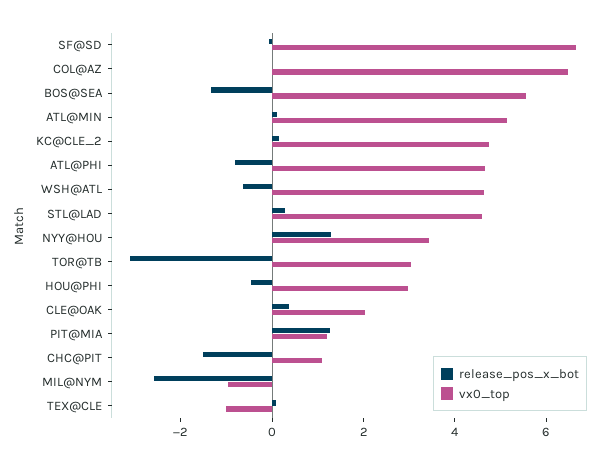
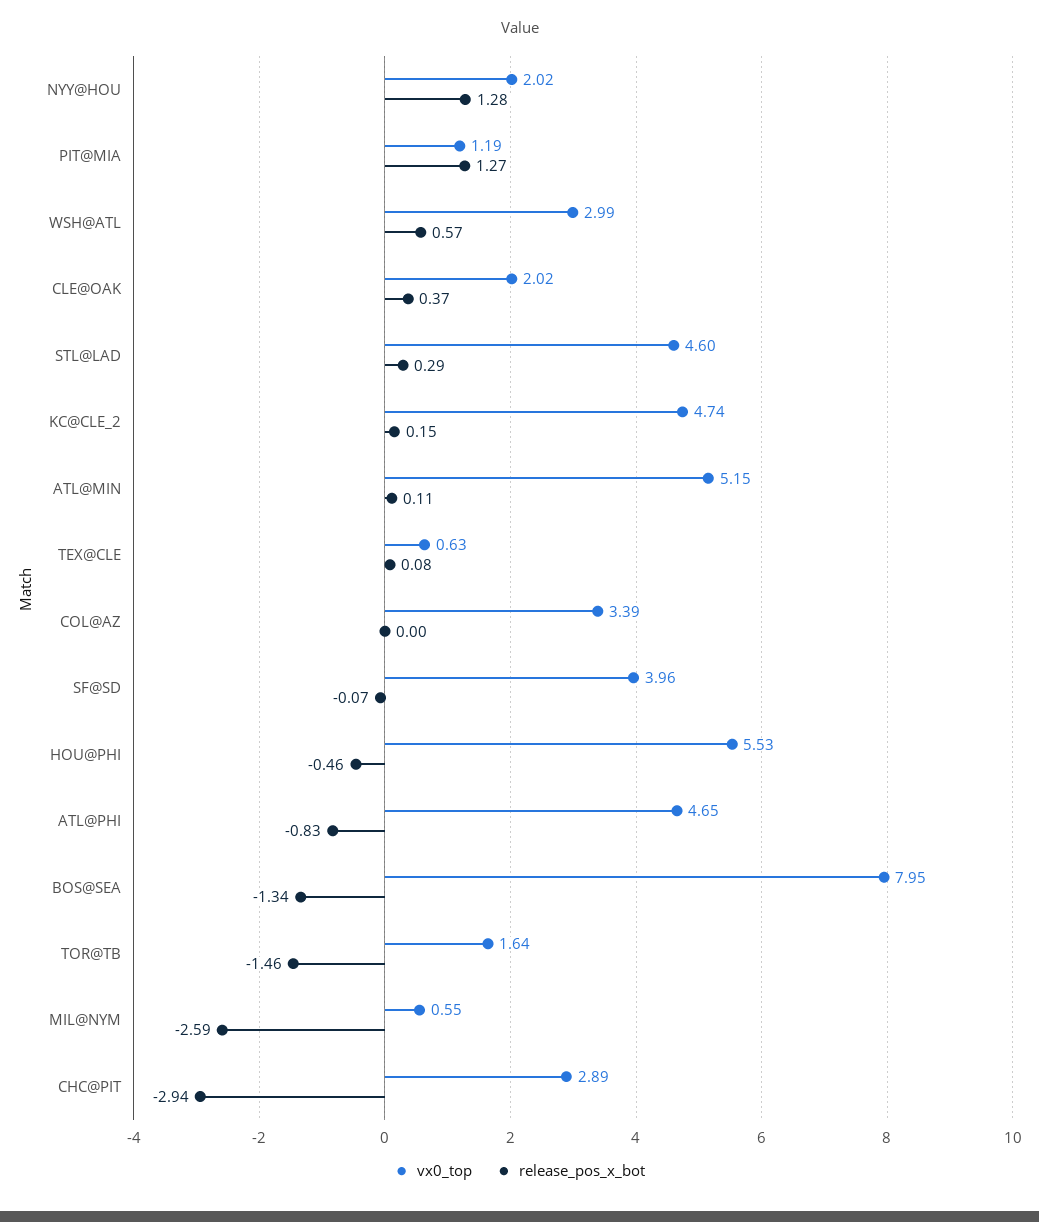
vx0_top, SF@SD: 6.5 -> 3.96
vx0_top, COL@AZ: 6.5 -> 3.39
vx0_top, BOS@SEA: 5.5 -> 7.95
release_pos_x_bot, WSH@ATL: -0.5 -> 0.57
vx0_top, WSH@ATL: 4.5 -> 2.99
vx0_top, NYY@HOU: 3.5 -> 2.02
release_pos_x_bot, TOR@TB: -3 -> -1.46
vx0_top, TOR@TB: 3 -> 1.64
vx0_top, HOU@PHI: 3 -> 5.53
release_pos_x_bot, CHC@PIT: -1.5 -> -2.94
vx0_top, CHC@PIT: 1 -> 2.89
vx0_top, MIL@NYM: -1 -> 0.55
vx0_top, TEX@CLE: -1 -> 0.63

